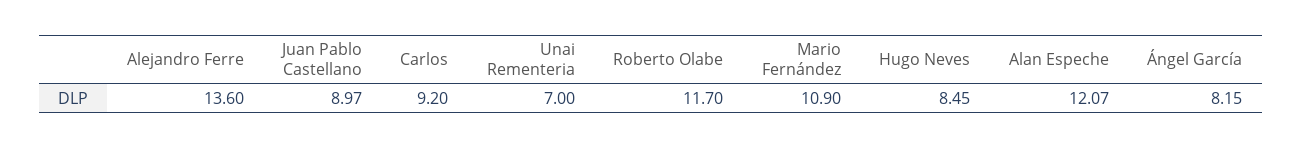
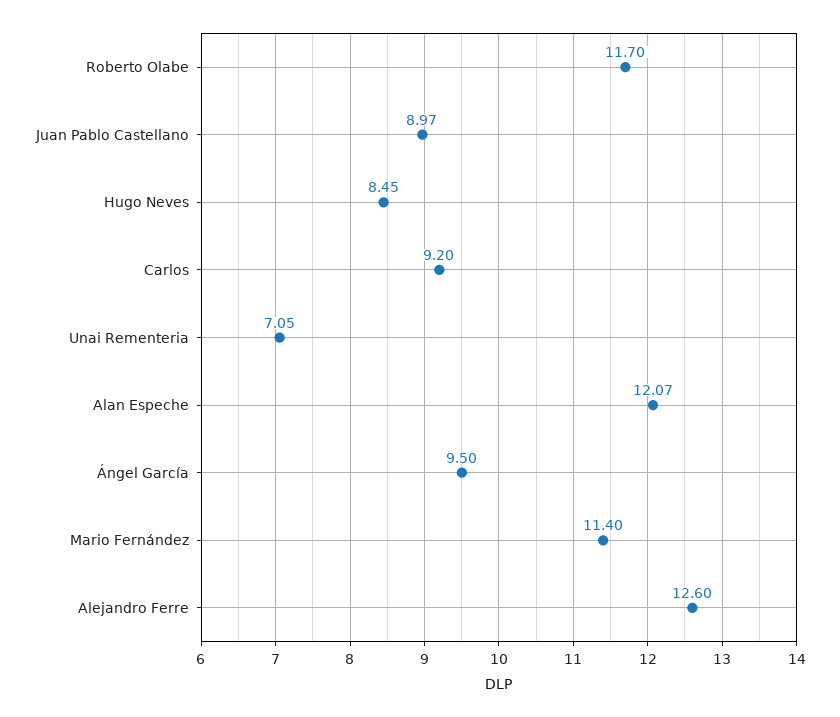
Alejandro Ferre: 13.6 -> 12.6
Unai Rementeria: 7 -> 7.05
Mario Fernández: 10.9 -> 11.4
Ángel García: 8.15 -> 9.5

